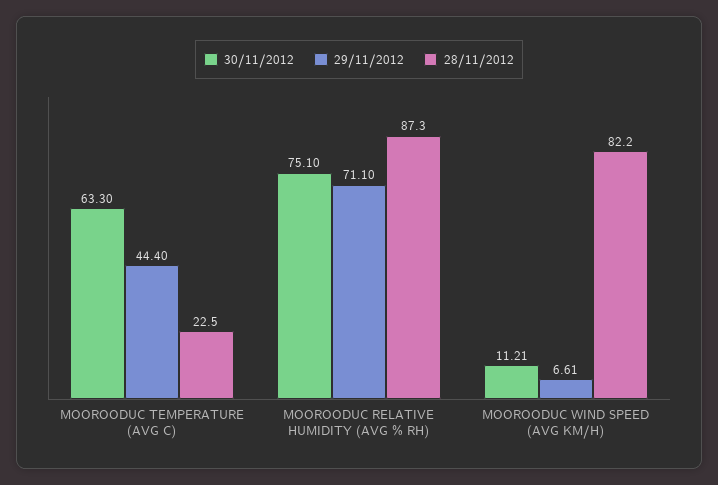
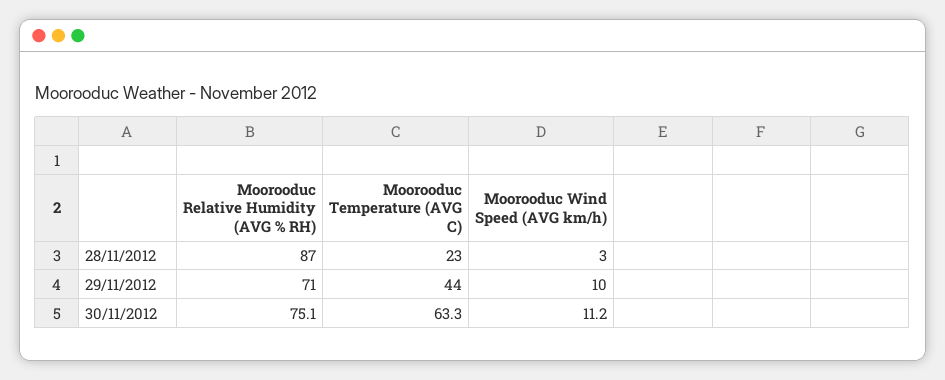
29/11/2012, MOOROODUC WIND SPEED (AVG KM/H): 6.61 -> 10
28/11/2012, MOOROODUC WIND SPEED (AVG KM/H): 82.2 -> 3

